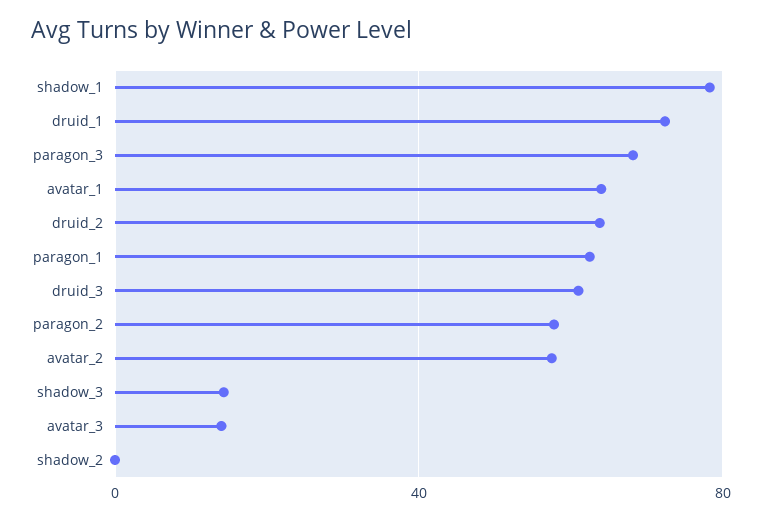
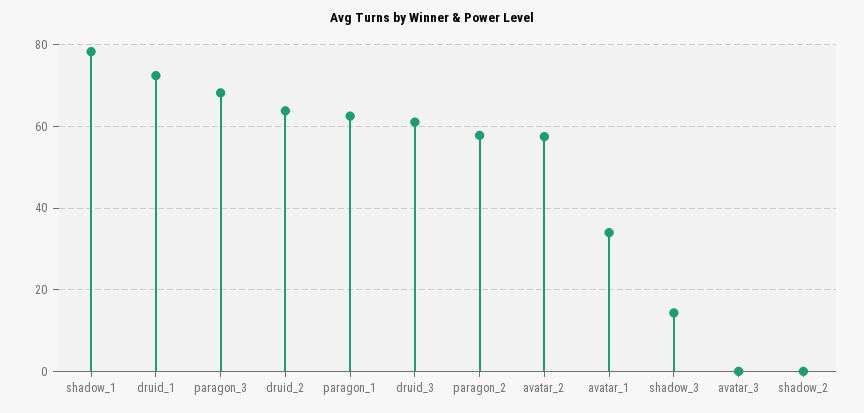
avatar_1: 65 -> 34
avatar_3: 15 -> 0

